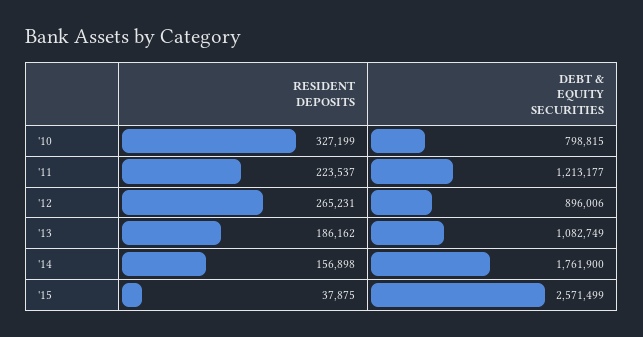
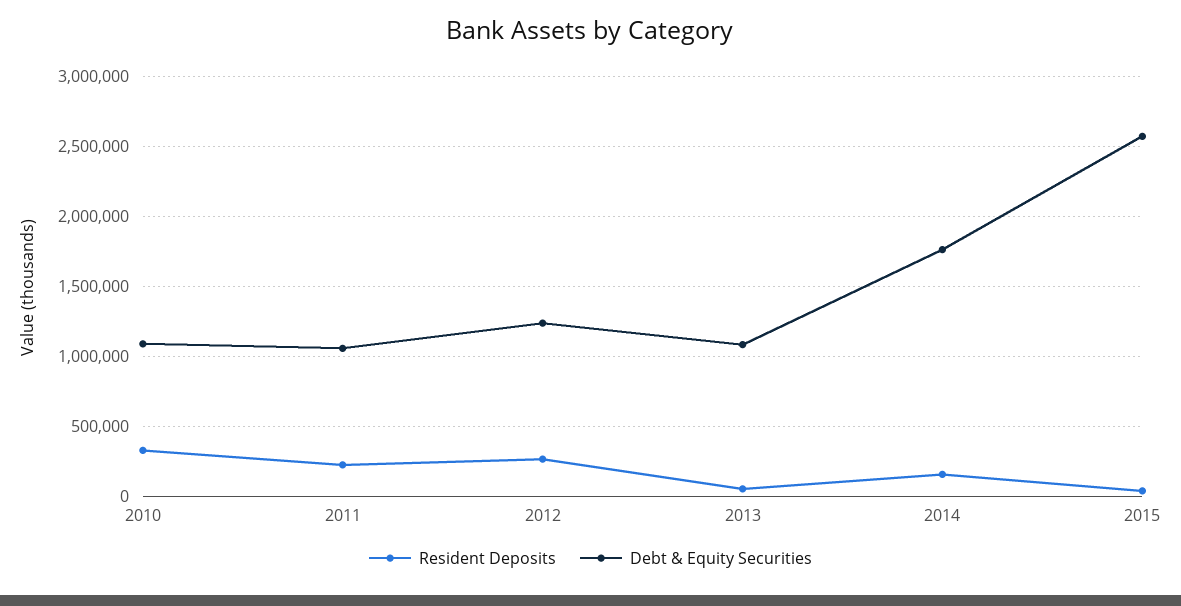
DEBT & EQUITY SECURITIES, '10: 798815 -> 1100000
DEBT & EQUITY SECURITIES, '11: 1213177 -> 1050000
DEBT & EQUITY SECURITIES, '12: 896006 -> 1250000
RESIDENT DEPOSITS, '13: 186162 -> 50000

